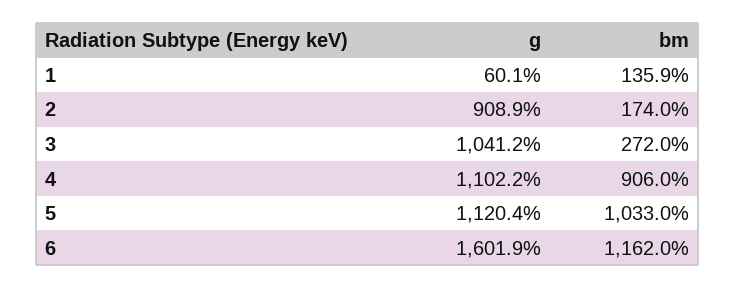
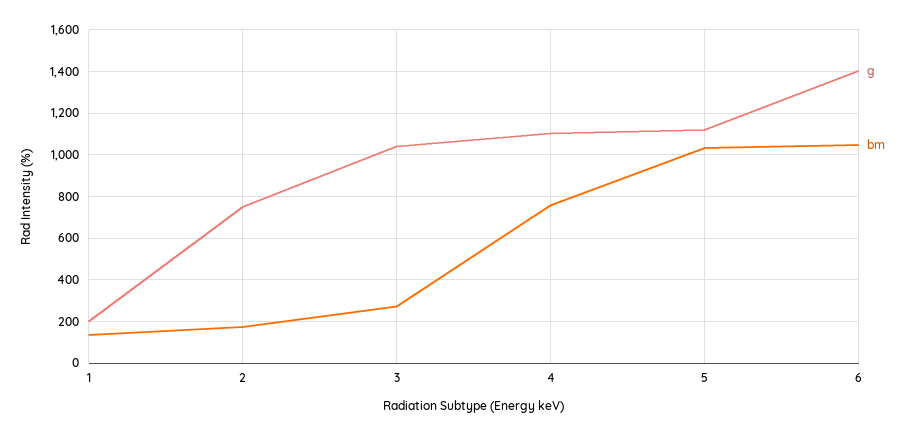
g, 1: 60.1 -> 200
g, 2: 908.9 -> 750
bm, 4: 906 -> 750
g, 6: 1601.9 -> 1400
bm, 6: 1162 -> 1050

